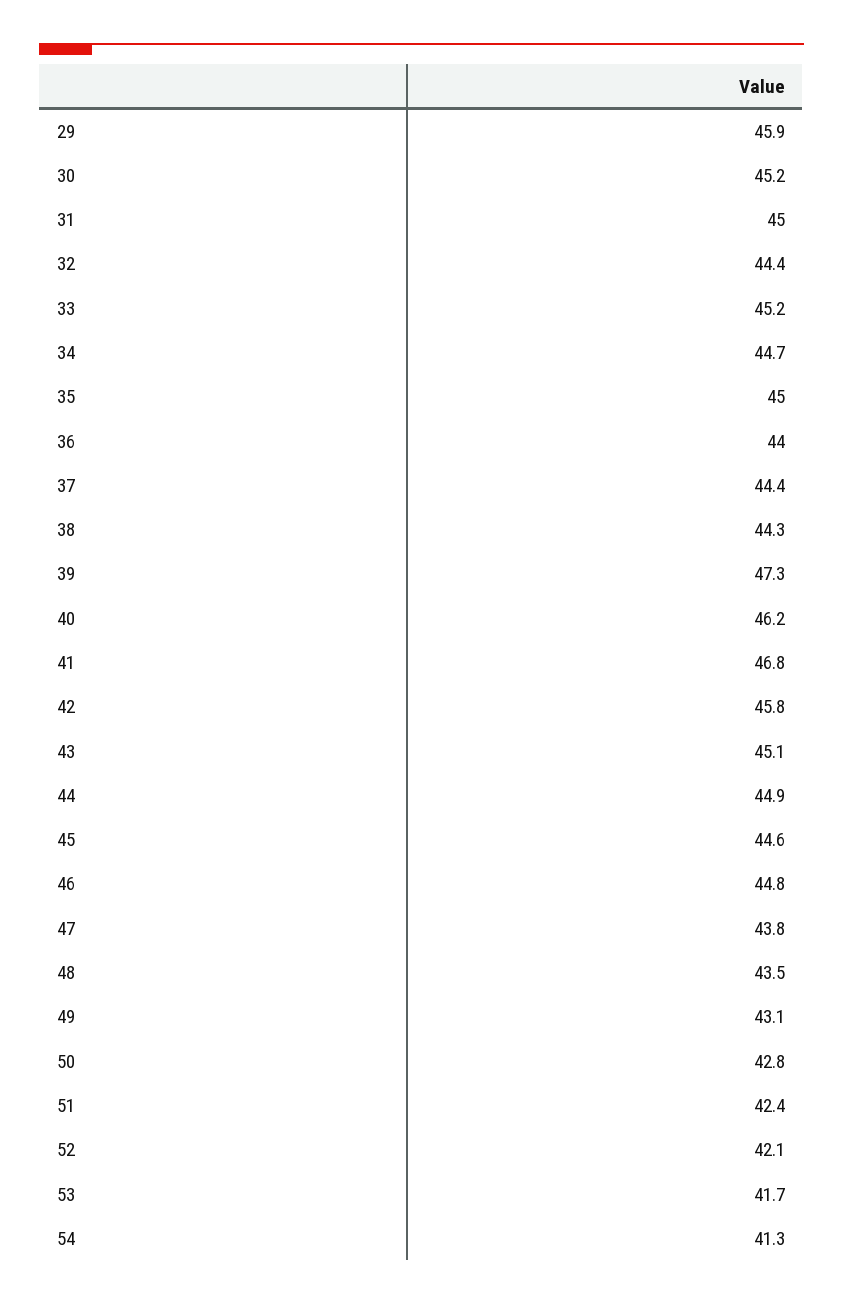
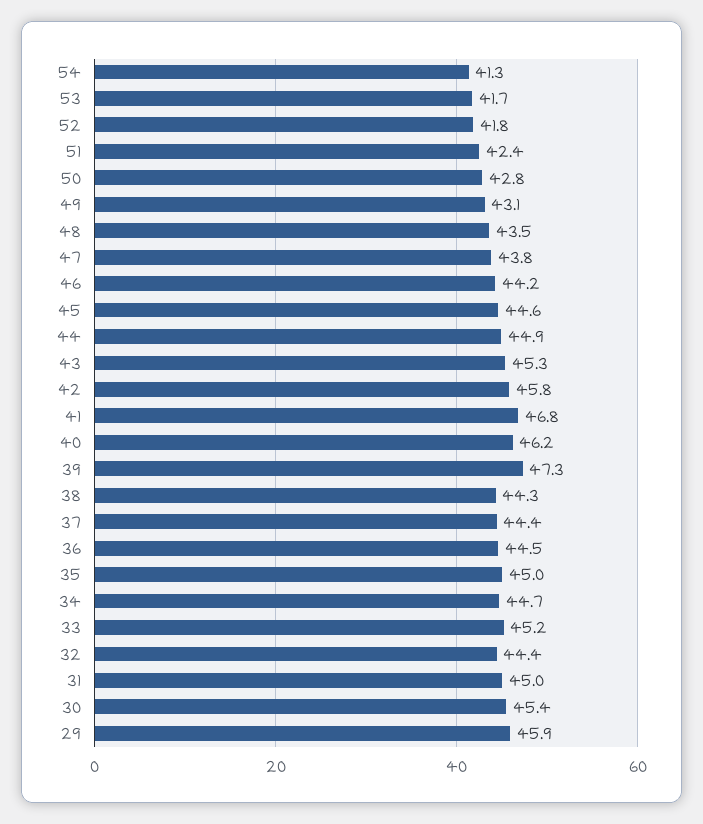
30: 45.2 -> 45.4
36: 44 -> 44.5
43: 45.1 -> 45.3
46: 44.8 -> 44.2
52: 42.1 -> 41.8

